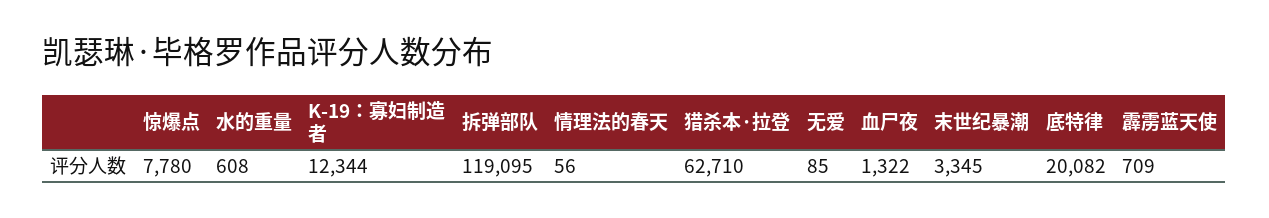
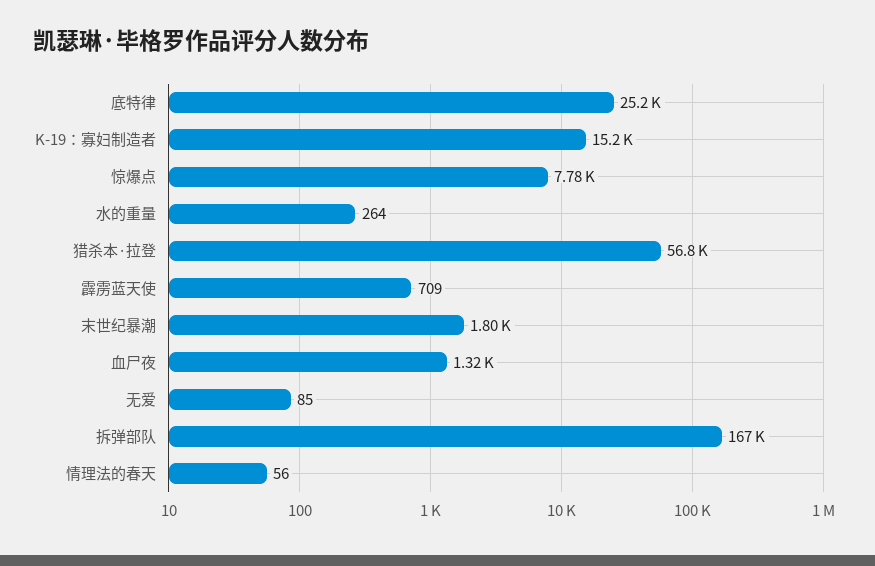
水的重量: 608 -> 264
K-19：寡妇制造者: 12344 -> 15200
拆弹部队: 119095 -> 167000
猎杀本·拉登: 62710 -> 56800
末世纪暴潮: 3345 -> 1800
底特律: 20082 -> 25200

